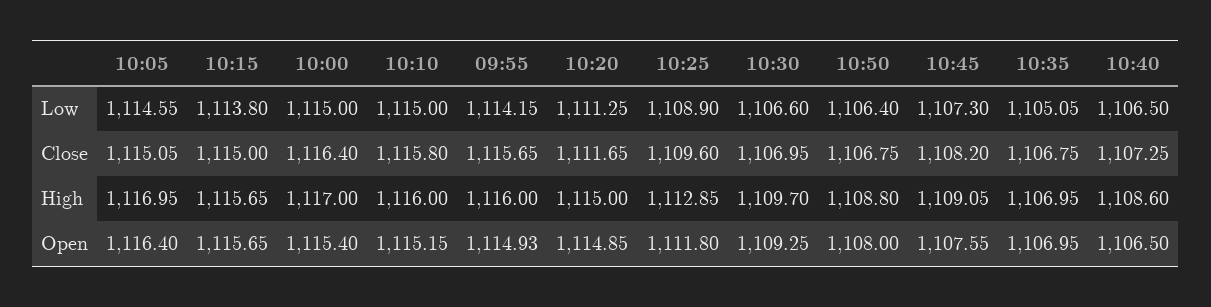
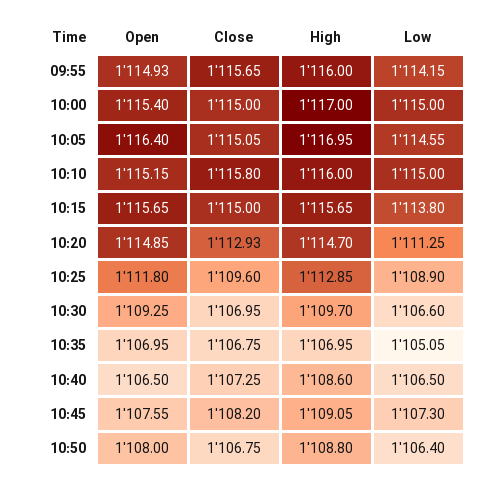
10:00, Close: 1116.4 -> 1115
10:20, Close: 1111.65 -> 1112.93
10:20, High: 1115 -> 1114.7

